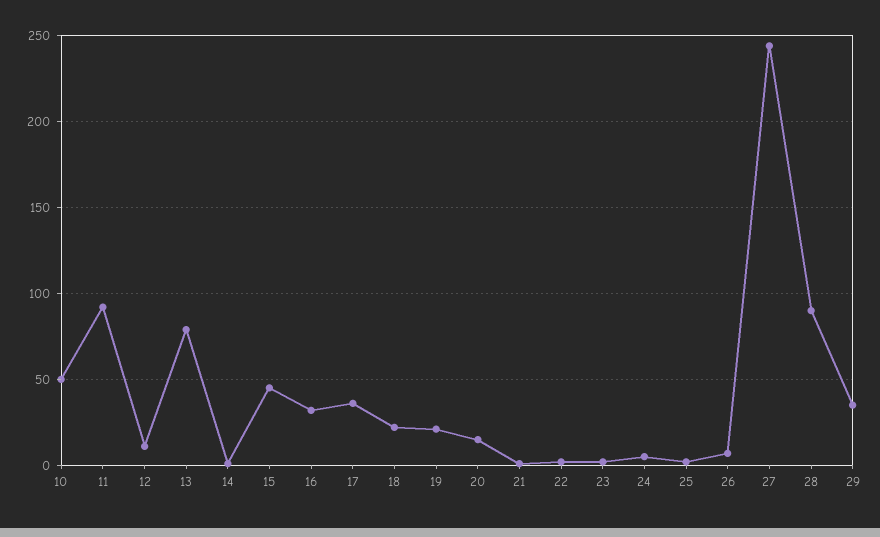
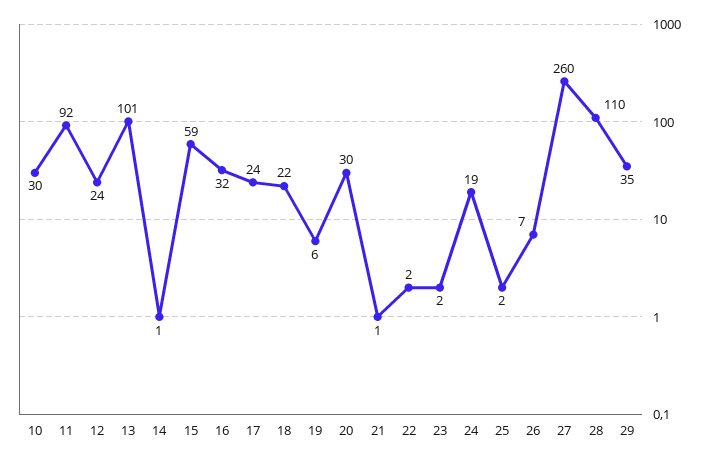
10: 50 -> 30
12: 10 -> 24
13: 80 -> 101
15: 45 -> 59
17: 35 -> 24
19: 20 -> 6
20: 15 -> 30
24: 5 -> 19
27: 245 -> 260
28: 90 -> 110

